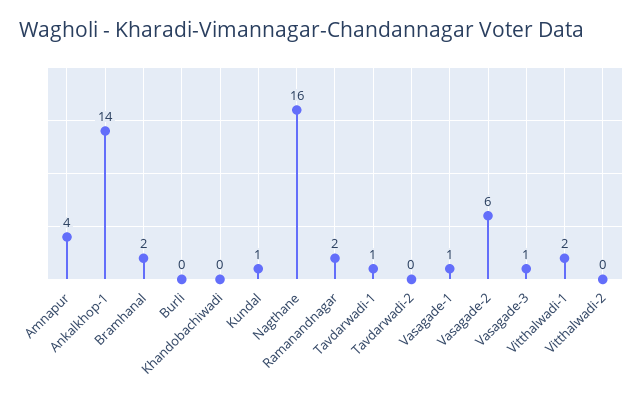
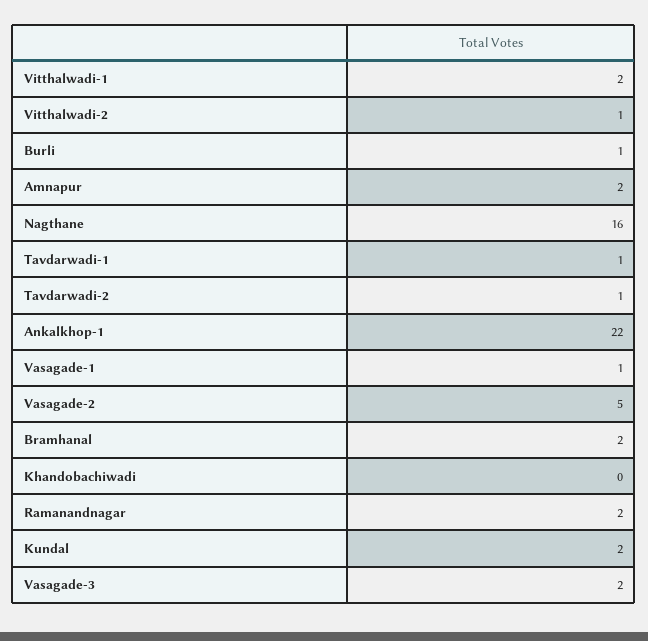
Amnapur: 4 -> 2
Ankalkhop-1: 14 -> 22
Burli: 0 -> 1
Kundal: 1 -> 2
Tavdarwadi-2: 0 -> 1
Vasagade-2: 6 -> 5
Vasagade-3: 1 -> 2
Vitthalwadi-2: 0 -> 1

